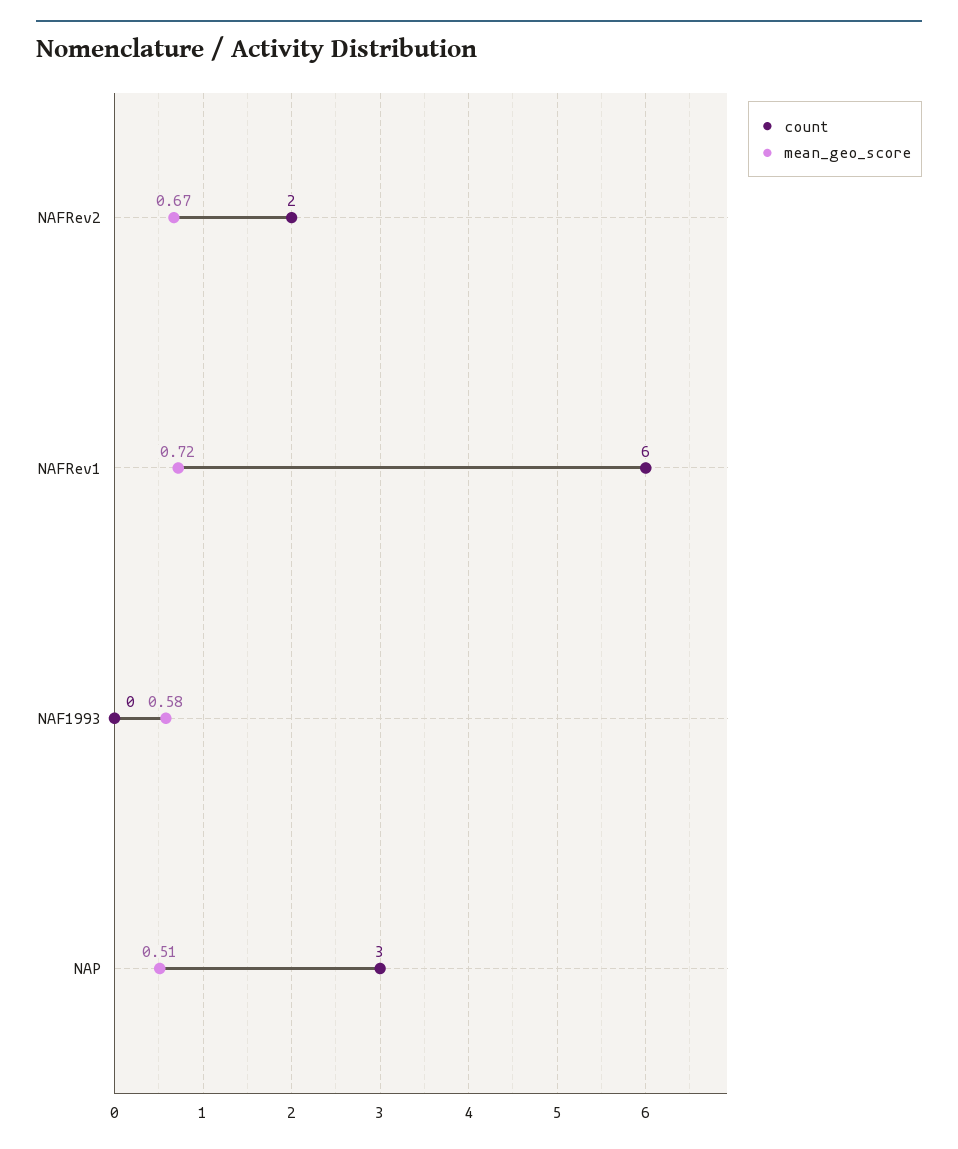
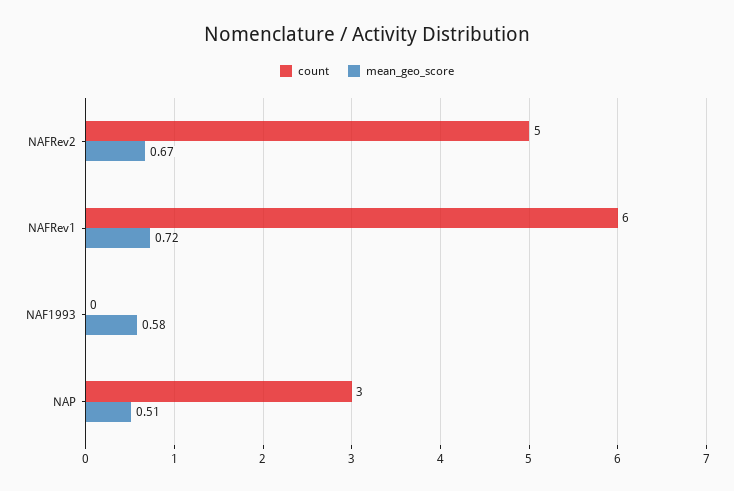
count, NAFRev2: 2 -> 5

